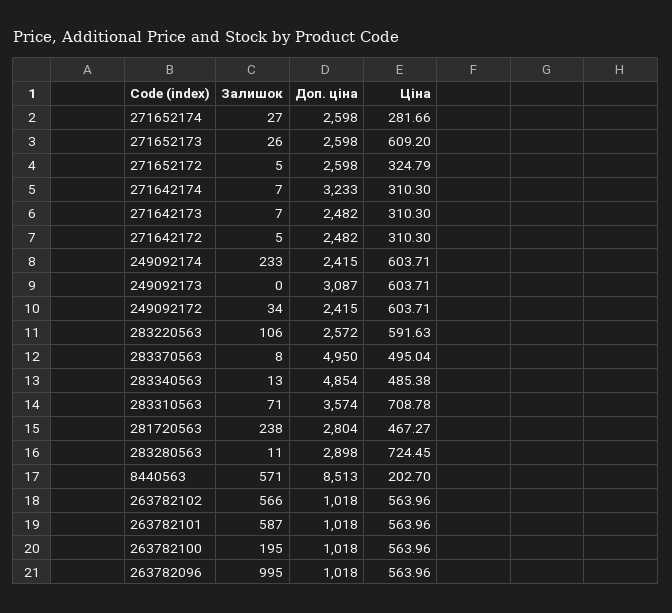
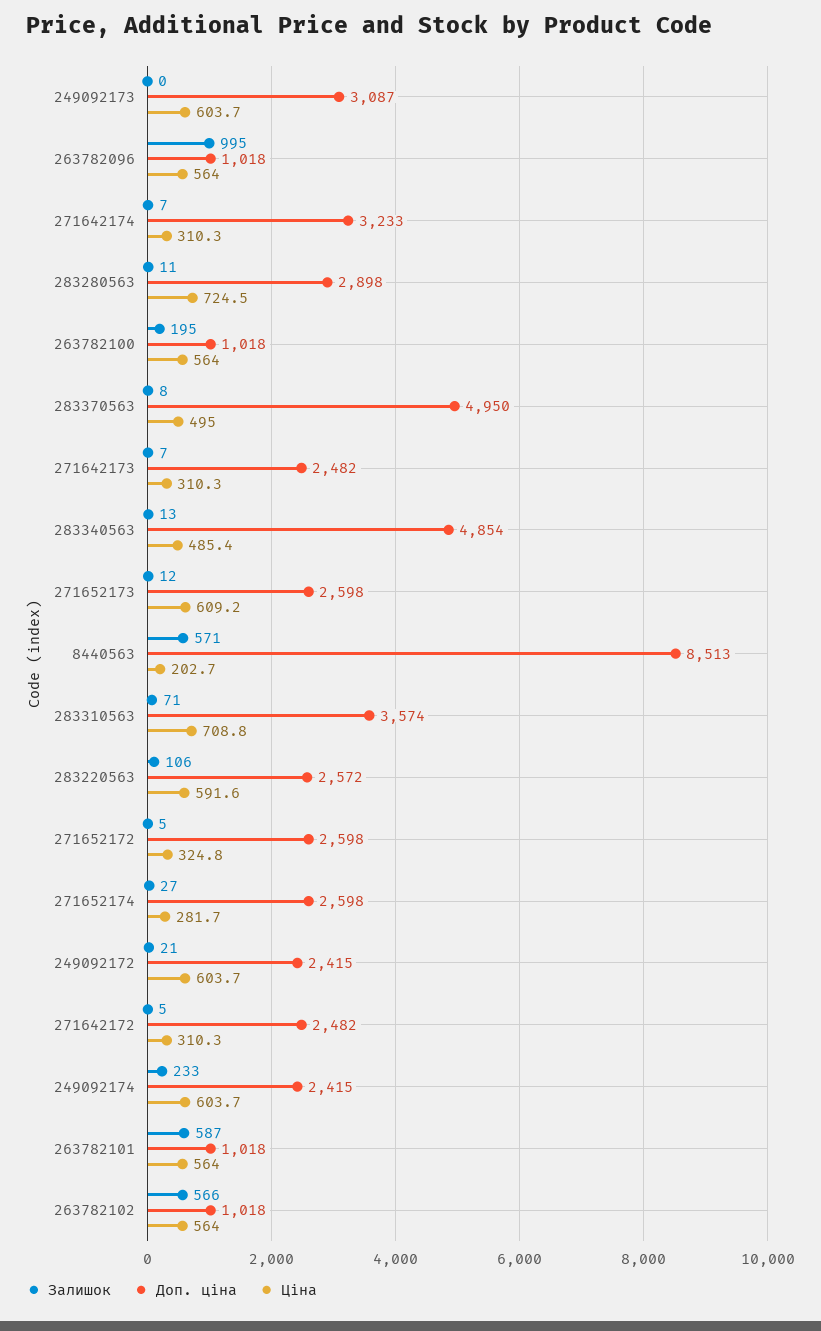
Залишок, 271652173: 26 -> 12
Залишок, 249092172: 34 -> 21
Залишок, 281720563: 238 -> none
Доп. ціна, 281720563: 2804 -> none
Ціна, 281720563: 467.27 -> none

